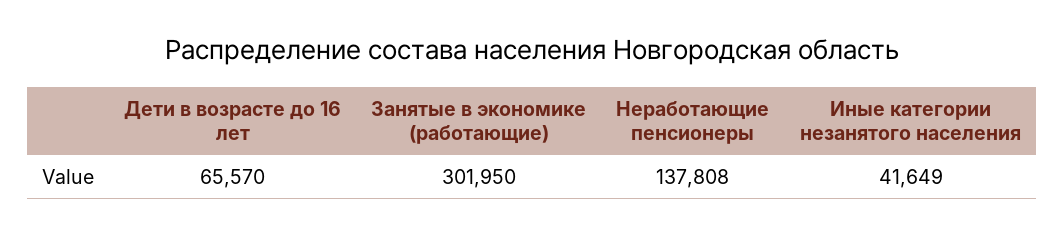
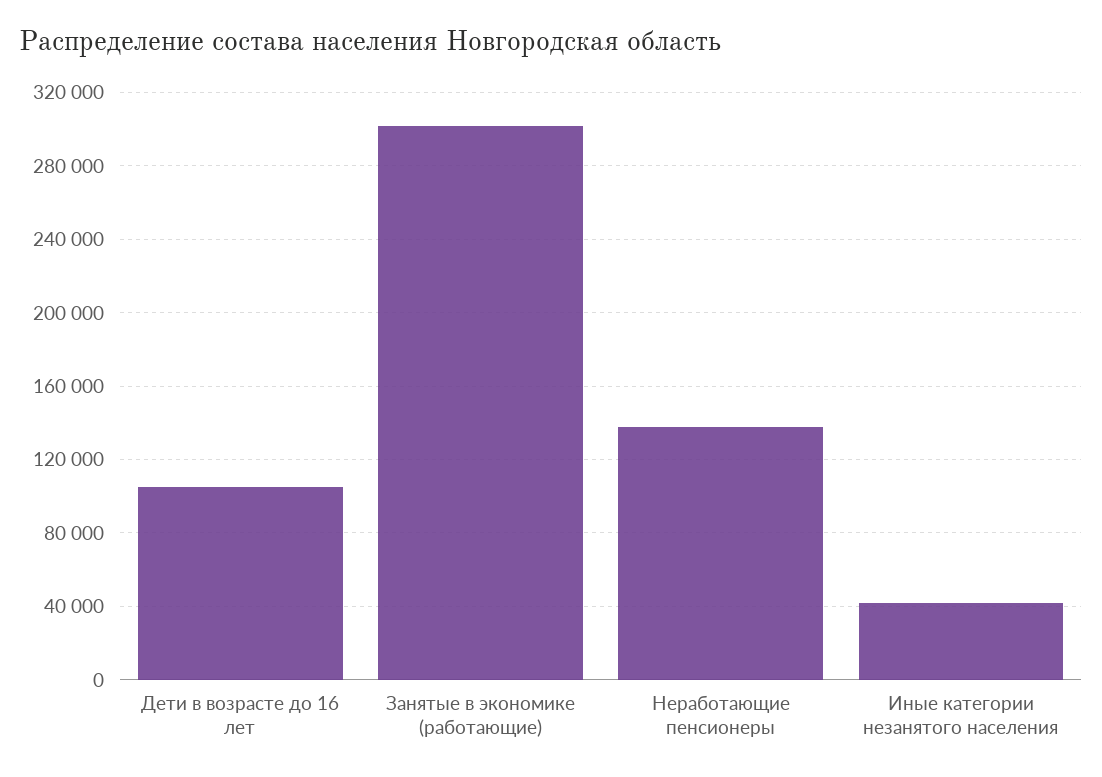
Дети в возрасте до 16 лет: 65570 -> 105000

